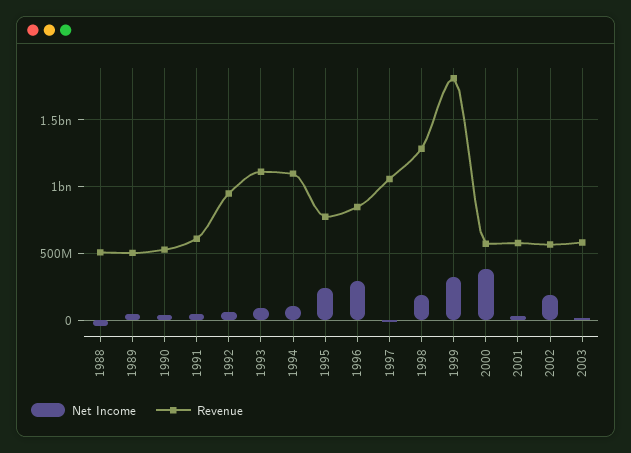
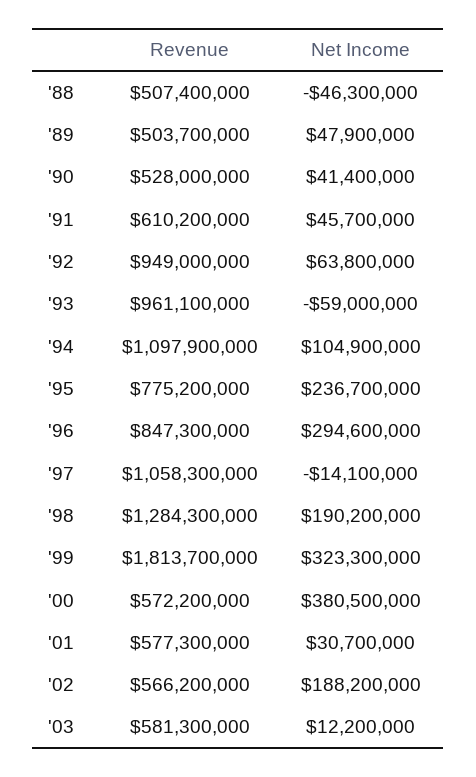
Net Income, 1993: 100000000 -> -59000000
Revenue, 1993: 1100000000 -> 961100000

